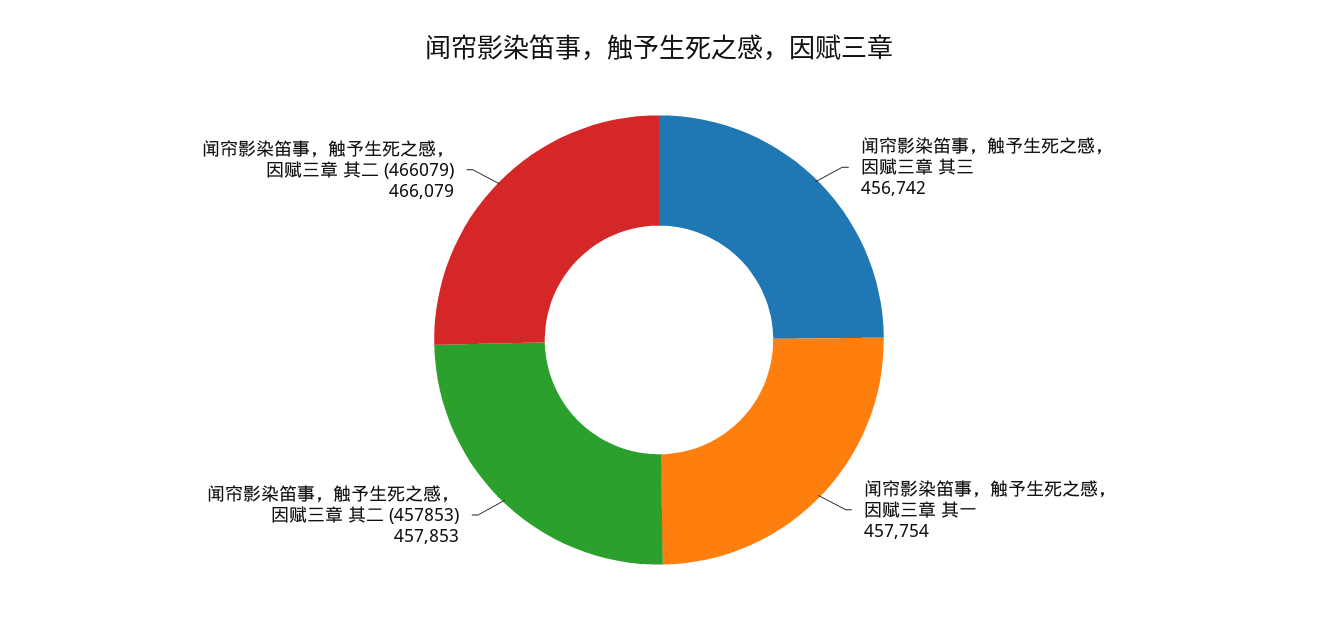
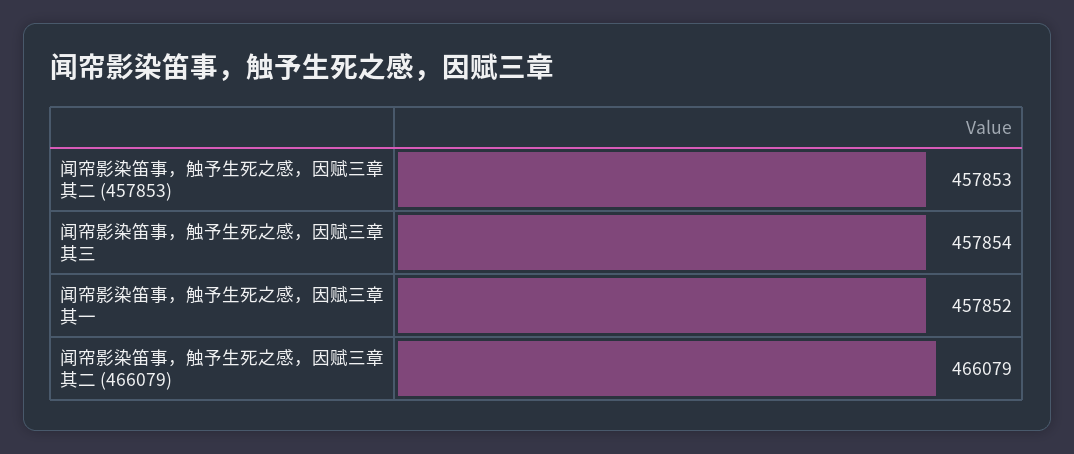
闻帘影染笛事，触予生死之感，因赋三章 其三: 456742 -> 457854
闻帘影染笛事，触予生死之感，因赋三章 其一: 457754 -> 457852

